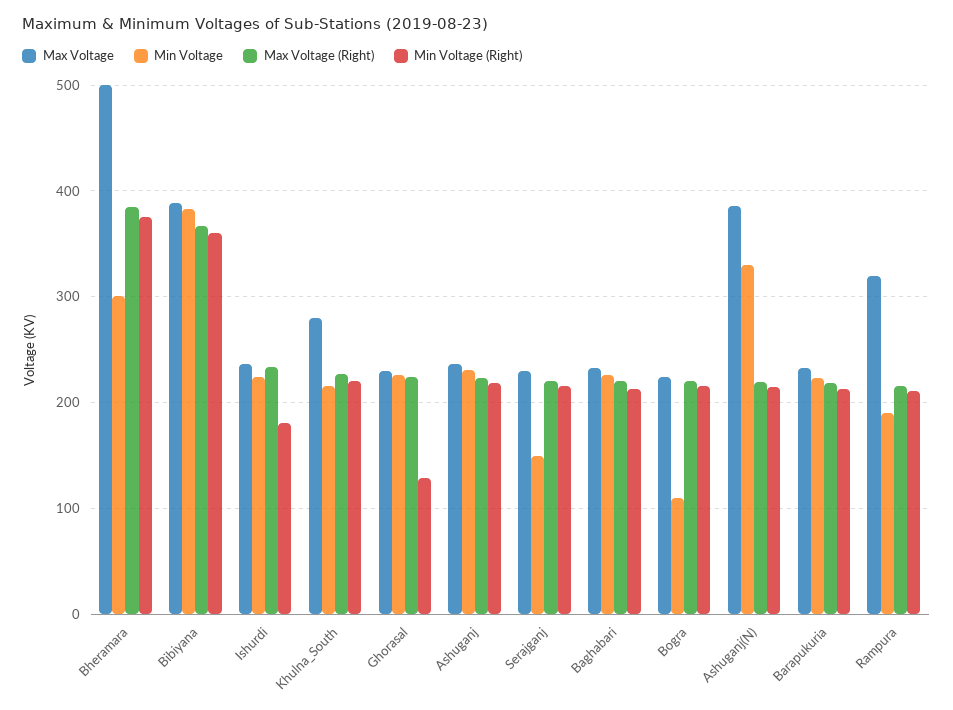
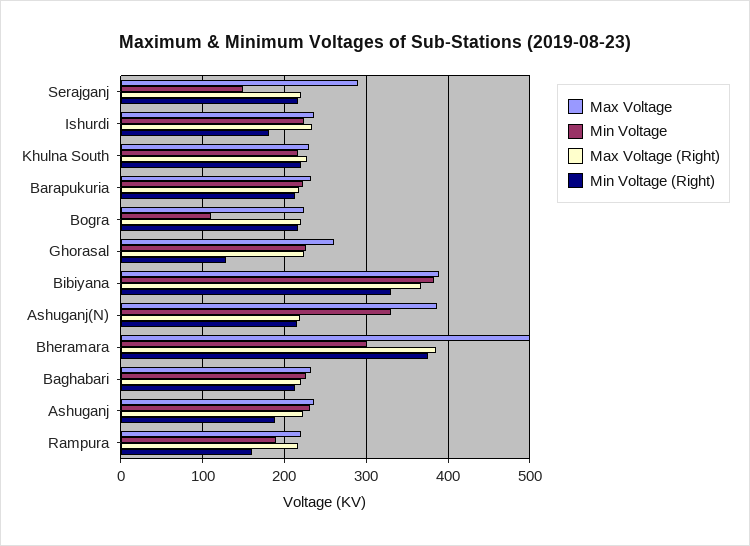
Min Voltage (Right), Bibiyana: 360 -> 330
Max Voltage, Khulna_South: 280 -> 230
Max Voltage, Ghorasal: 230 -> 260
Min Voltage (Right), Ashuganj: 220 -> 190
Max Voltage, Serajganj: 230 -> 290
Max Voltage, Rampura: 320 -> 220
Min Voltage (Right), Rampura: 210 -> 160

